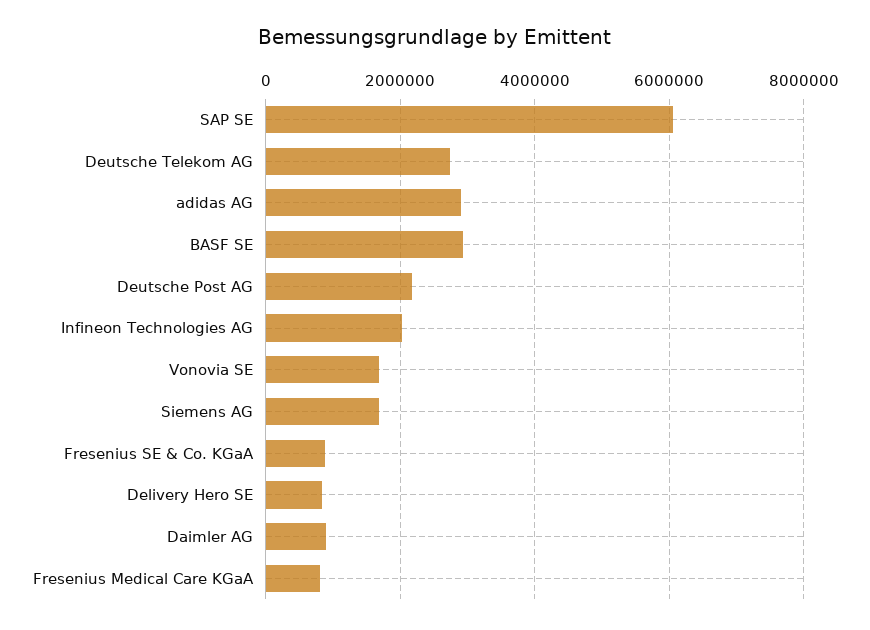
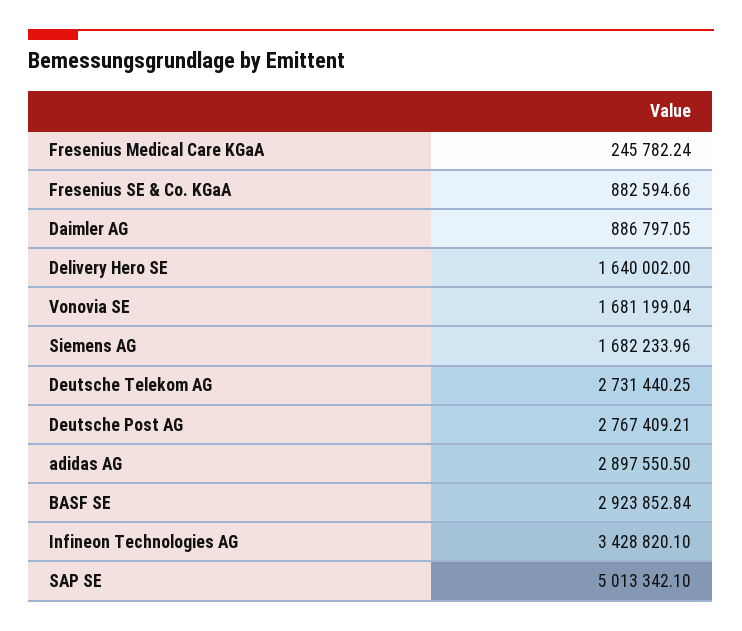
SAP SE: 6000000 -> 5013342.1
Deutsche Post AG: 2200000 -> 2767409.21
Infineon Technologies AG: 2000000 -> 3428820.1
Delivery Hero SE: 800000 -> 1640002
Fresenius Medical Care KGaA: 800000 -> 245782.24

